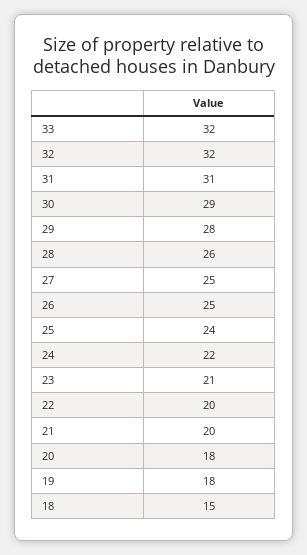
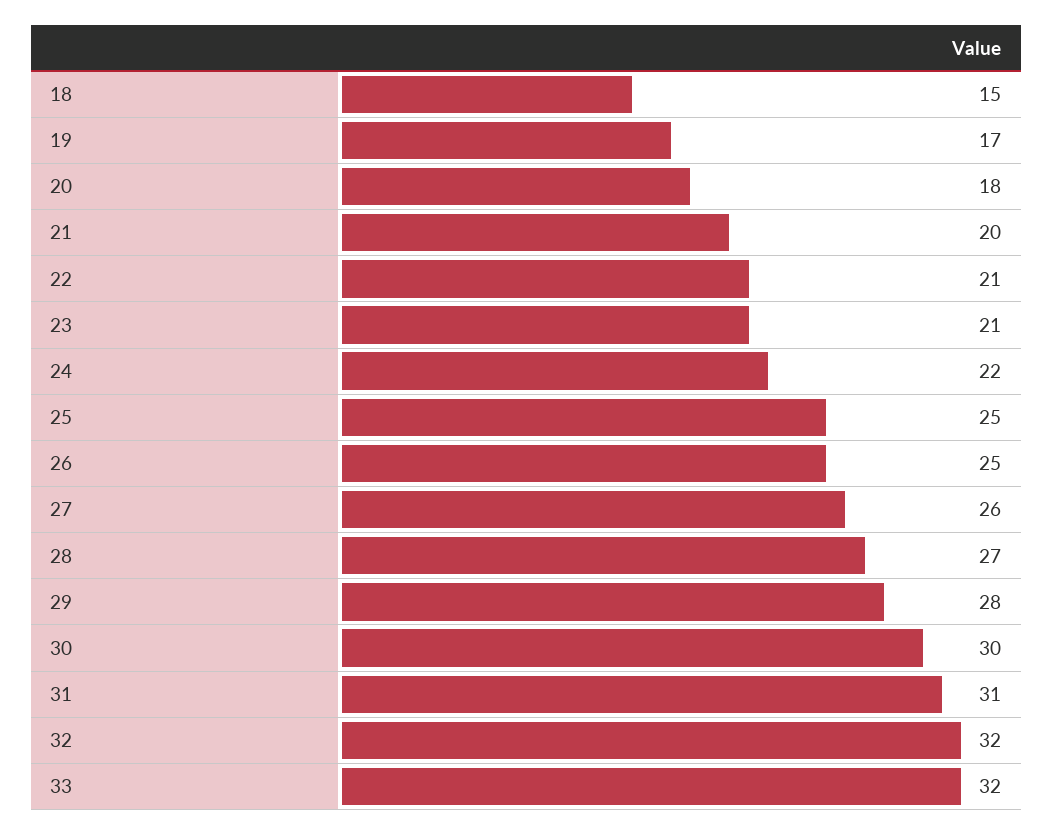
30: 29 -> 30
28: 26 -> 27
27: 25 -> 26
25: 24 -> 25
22: 20 -> 21
19: 18 -> 17

